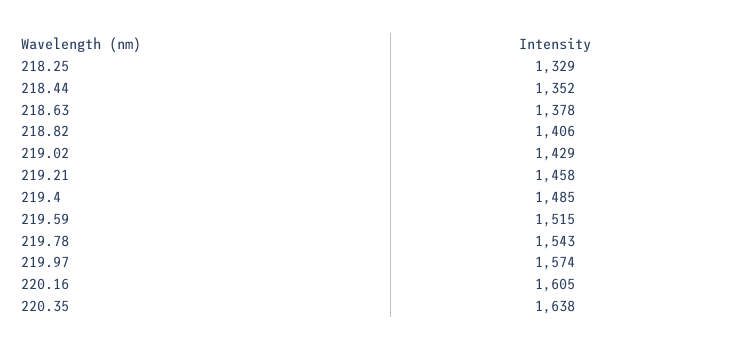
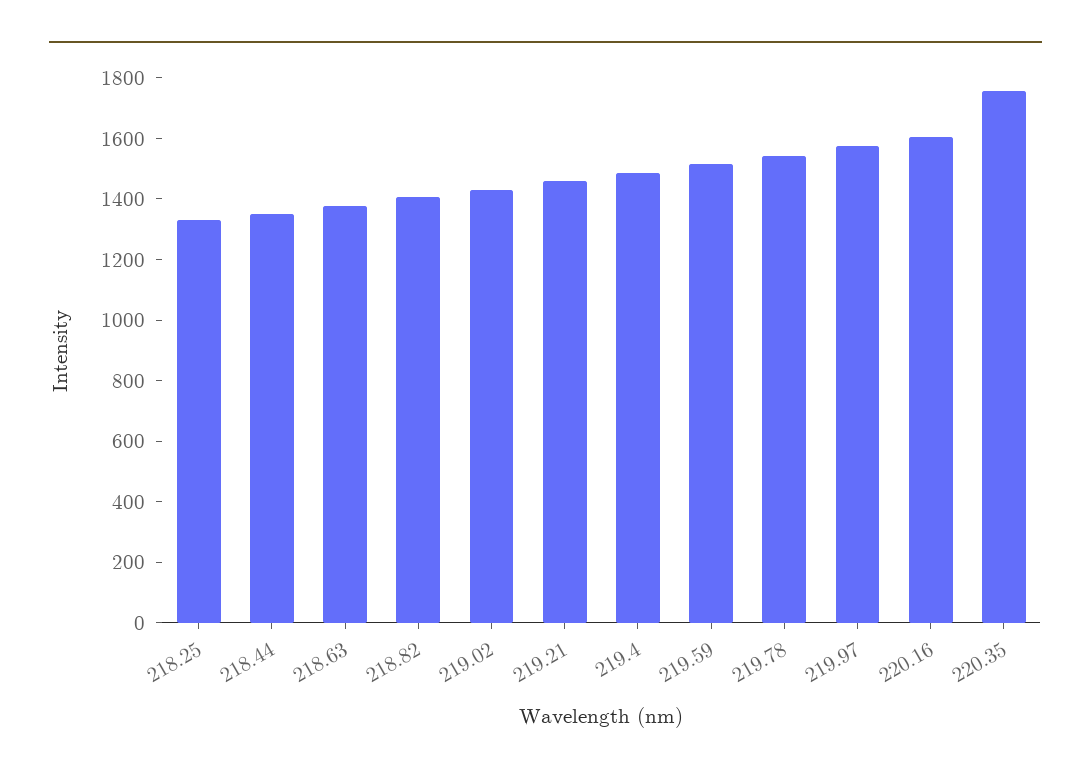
220.35: 1638 -> 1750

